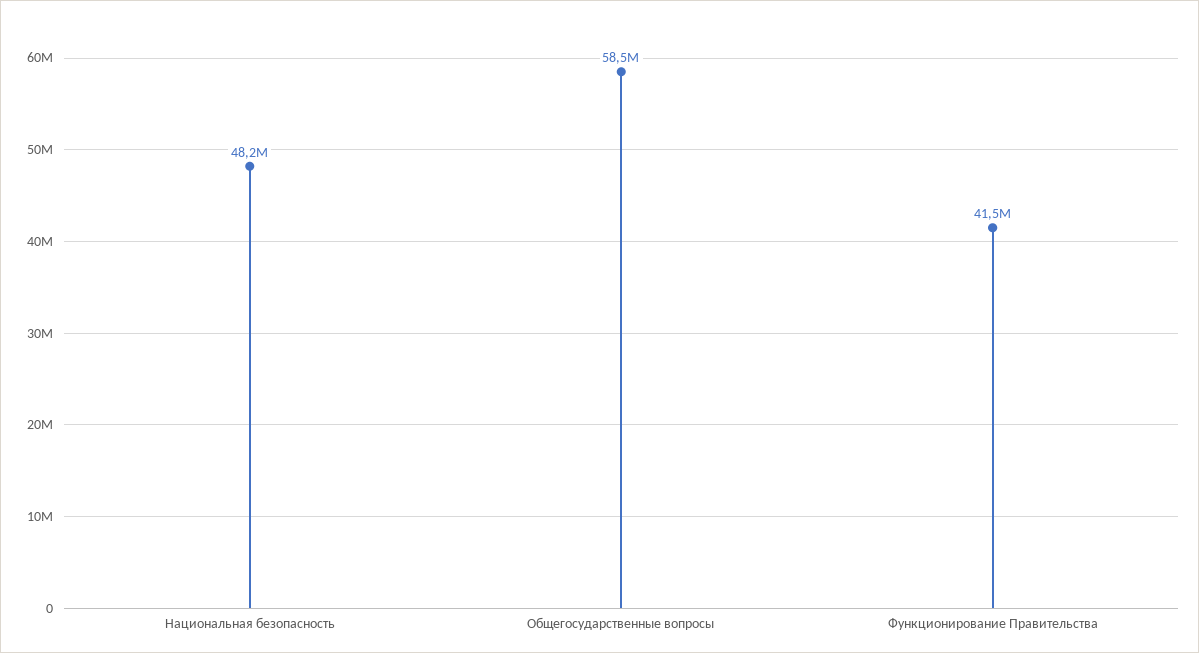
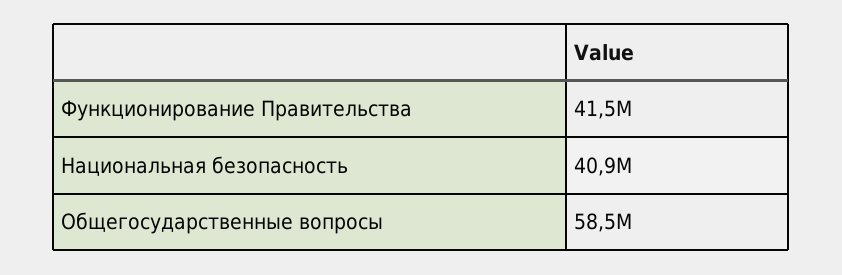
Национальная безопасность: 48200000 -> 40900000

